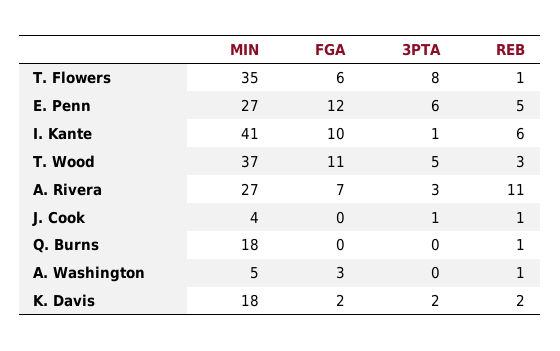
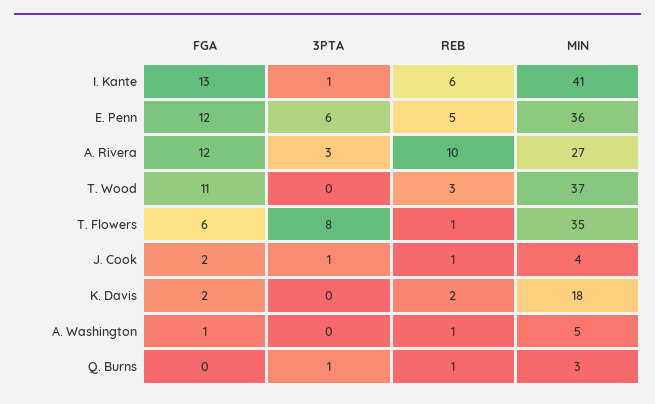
MIN, E. Penn: 27 -> 36
FGA, I. Kante: 10 -> 13
3PTA, T. Wood: 5 -> 0
FGA, A. Rivera: 7 -> 12
REB, A. Rivera: 11 -> 10
FGA, J. Cook: 0 -> 2
MIN, Q. Burns: 18 -> 3
3PTA, Q. Burns: 0 -> 1
FGA, A. Washington: 3 -> 1
3PTA, K. Davis: 2 -> 0

